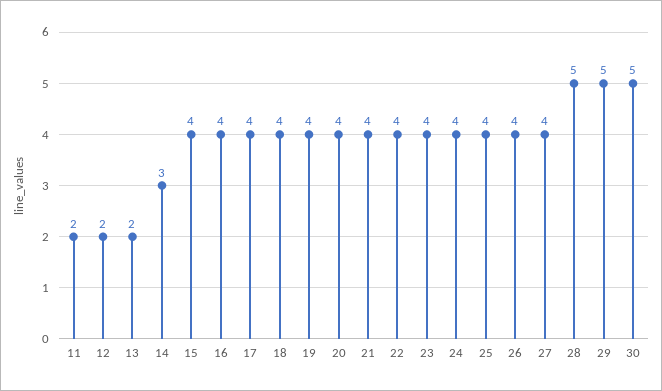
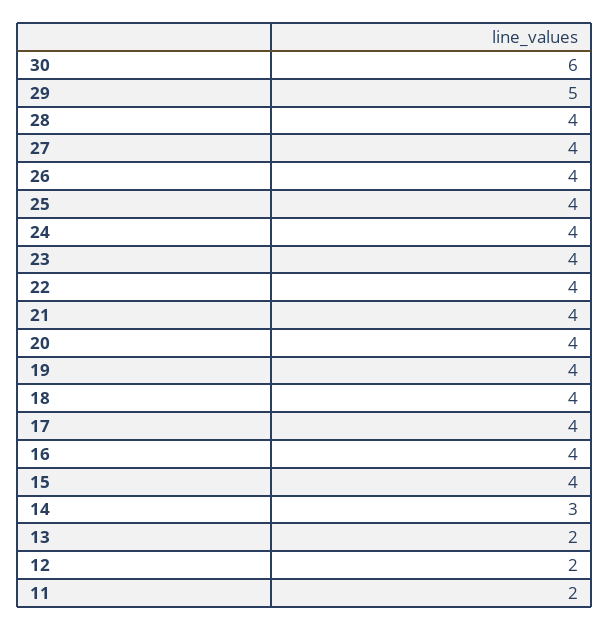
28: 5 -> 4
30: 5 -> 6

